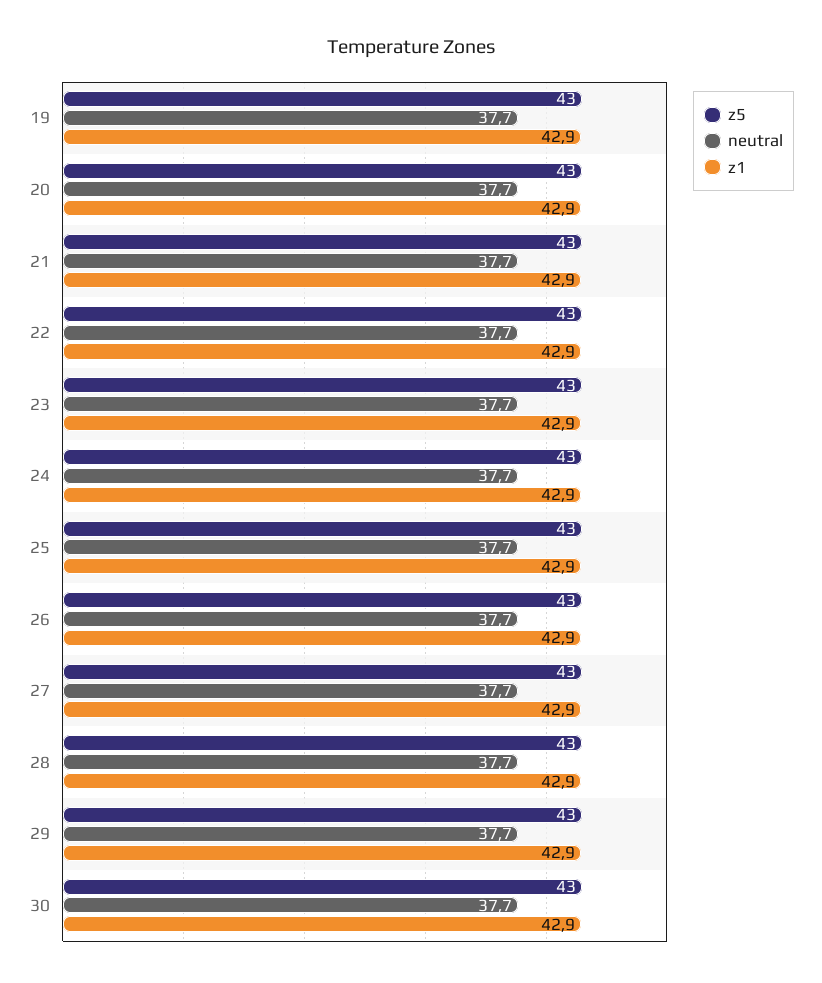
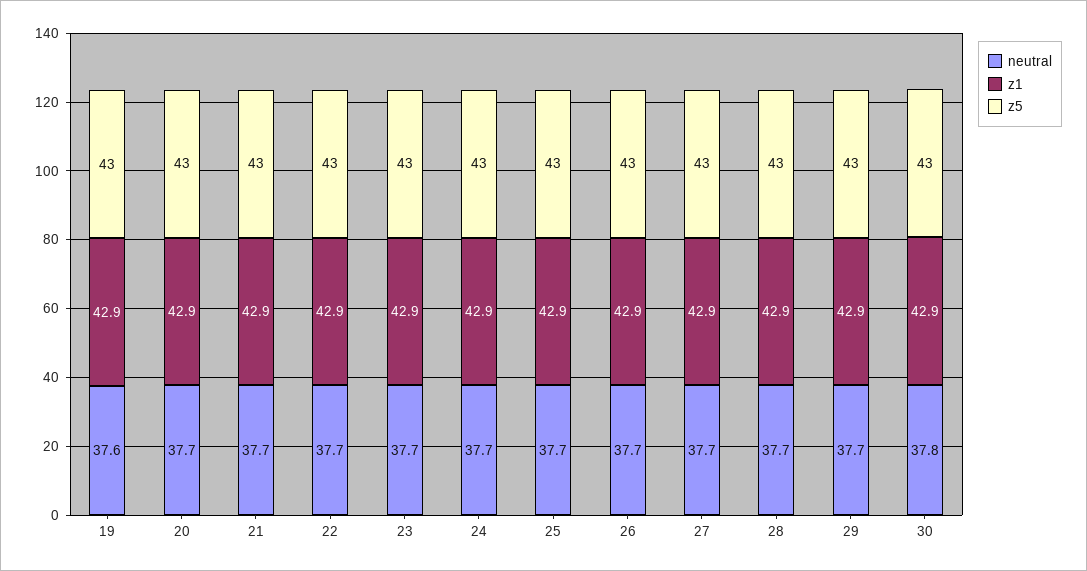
neutral, 19: 37.7 -> 37.6
neutral, 30: 37.7 -> 37.8

